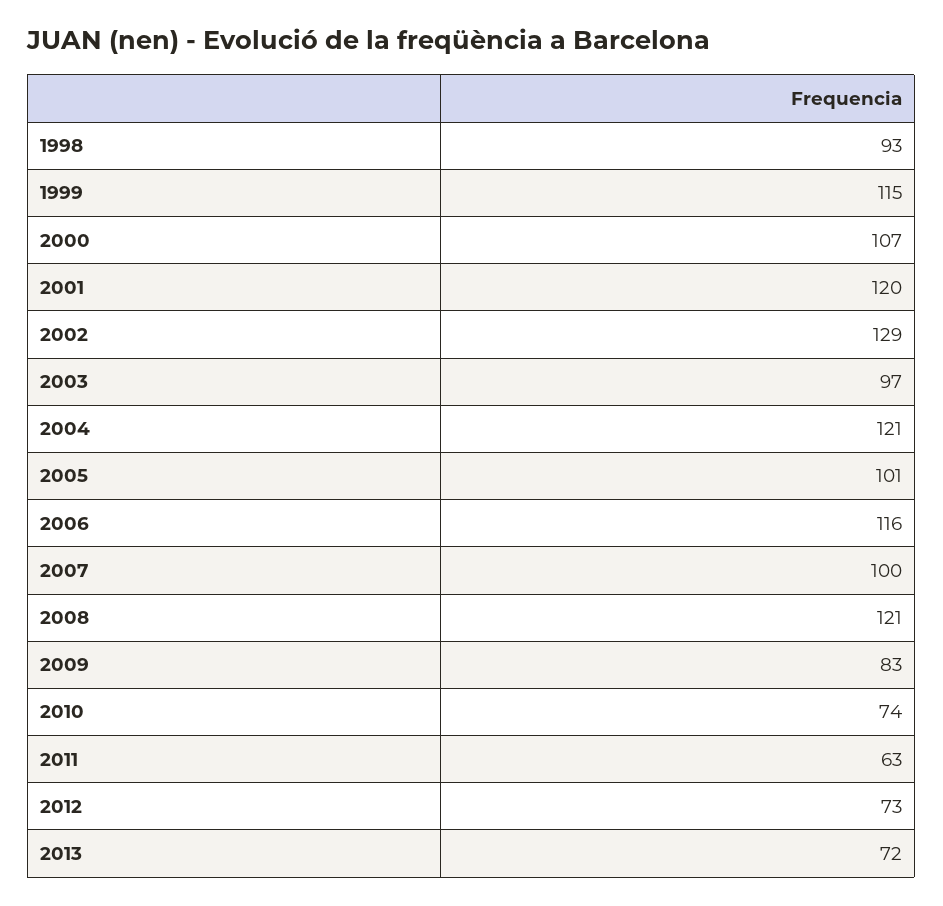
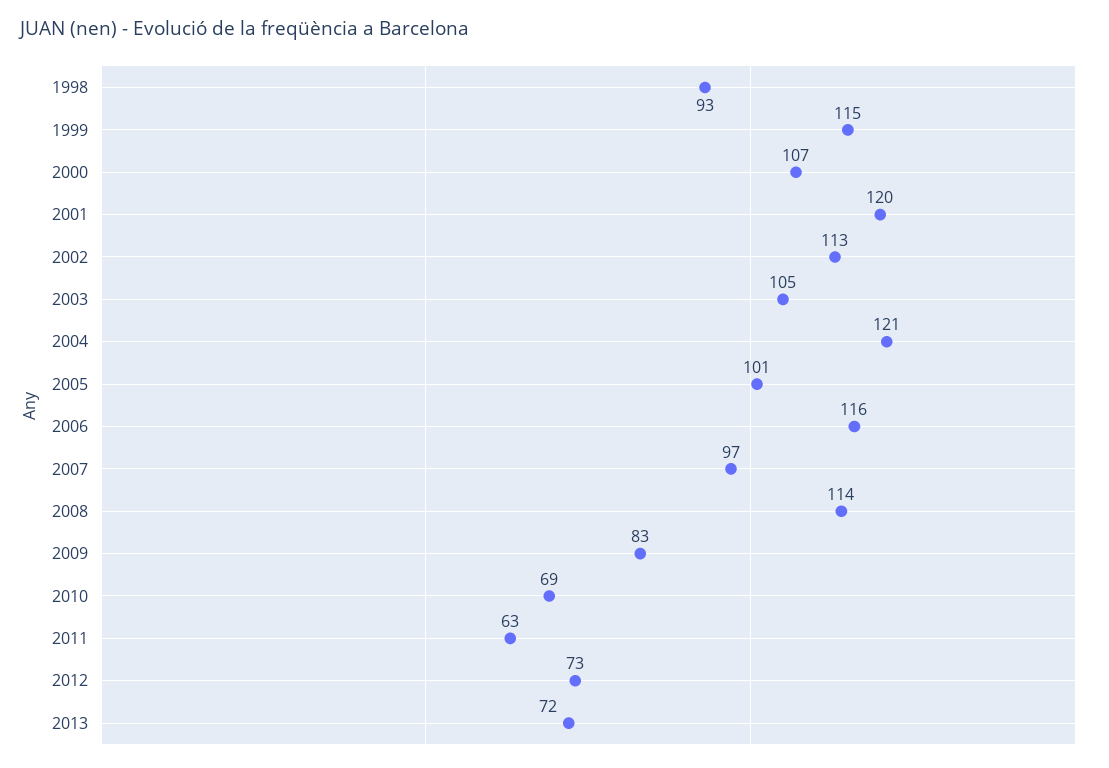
2002: 129 -> 113
2003: 97 -> 105
2007: 100 -> 97
2008: 121 -> 114
2010: 74 -> 69

